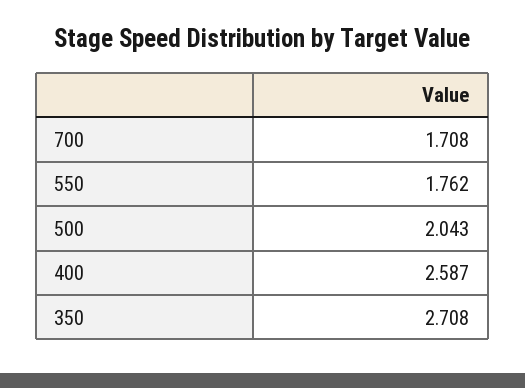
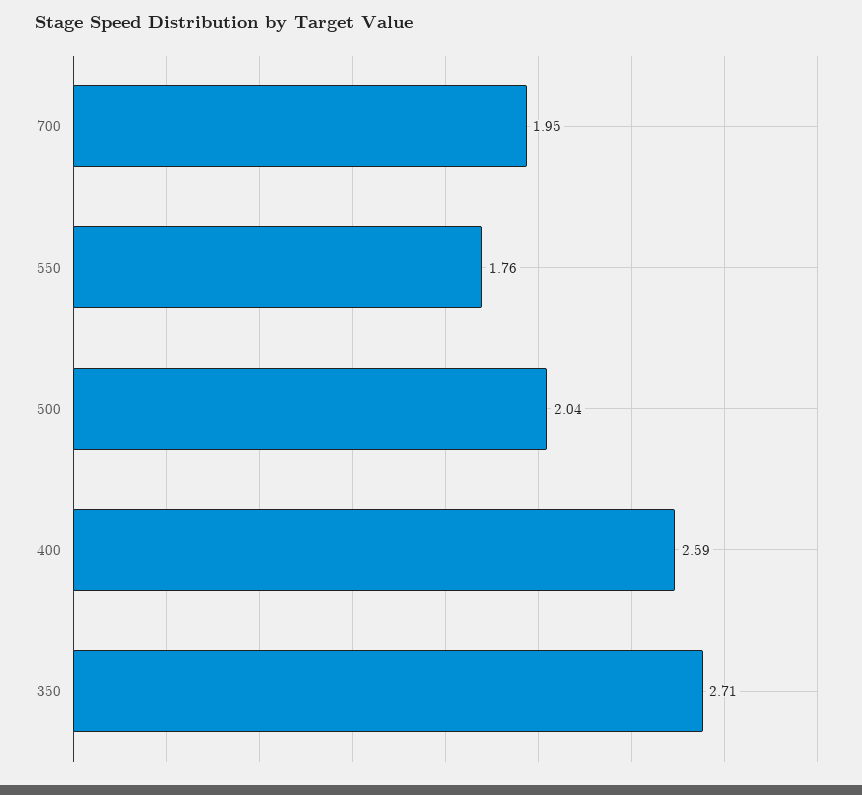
700: 1.708 -> 1.95

